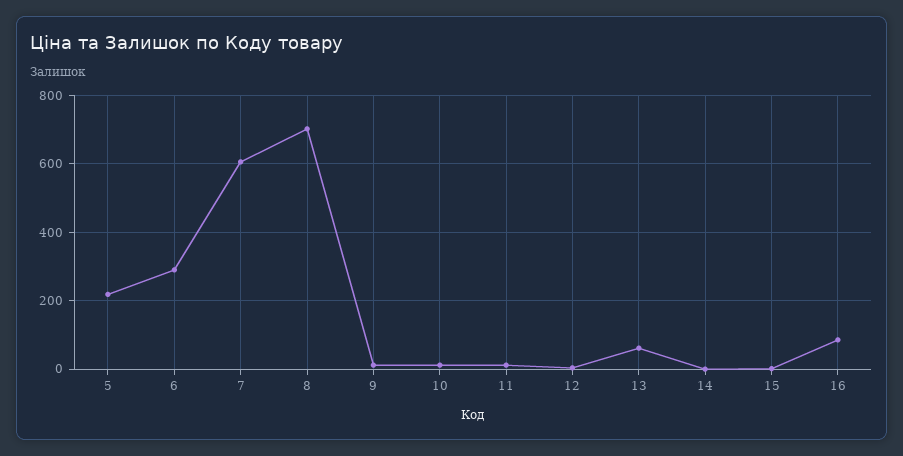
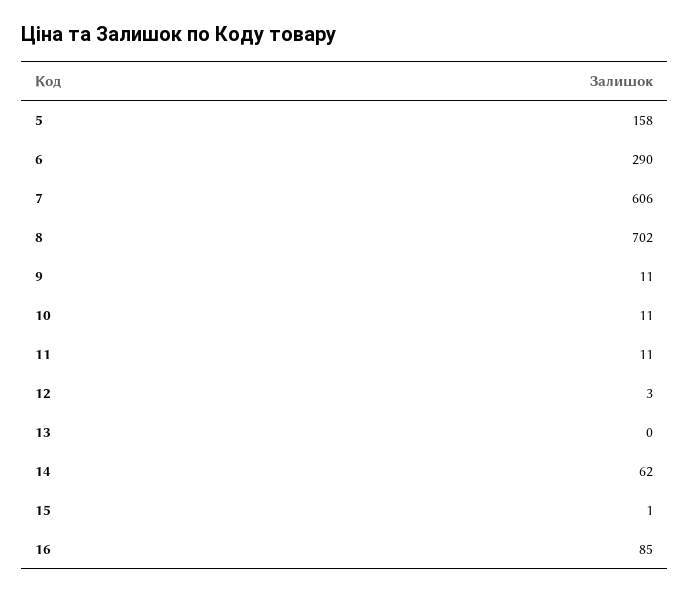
5: 220 -> 158
13: 60 -> 0
14: 0 -> 62

